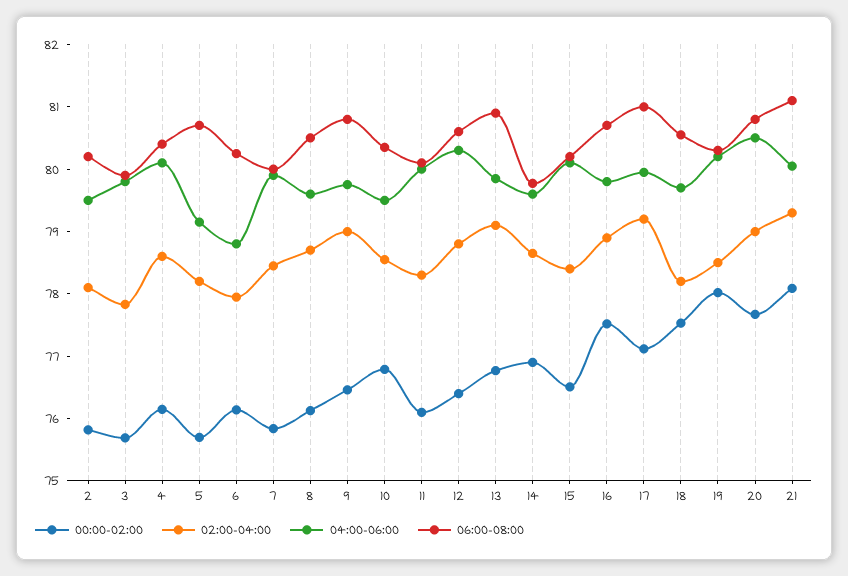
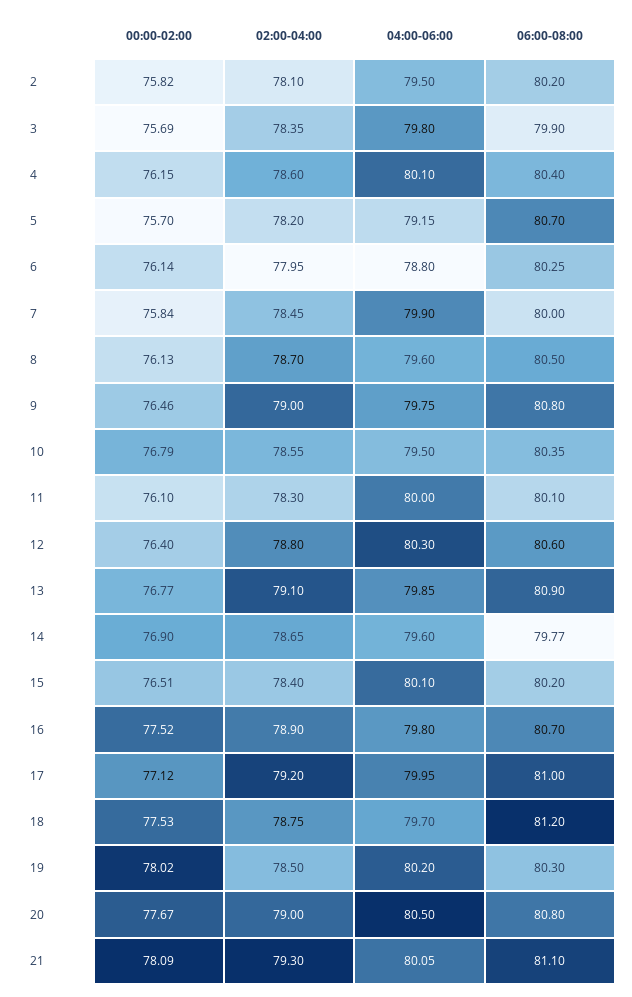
02:00-04:00, 3: 77.8 -> 78.35
02:00-04:00, 18: 78.2 -> 78.75
06:00-08:00, 18: 80.6 -> 81.2

